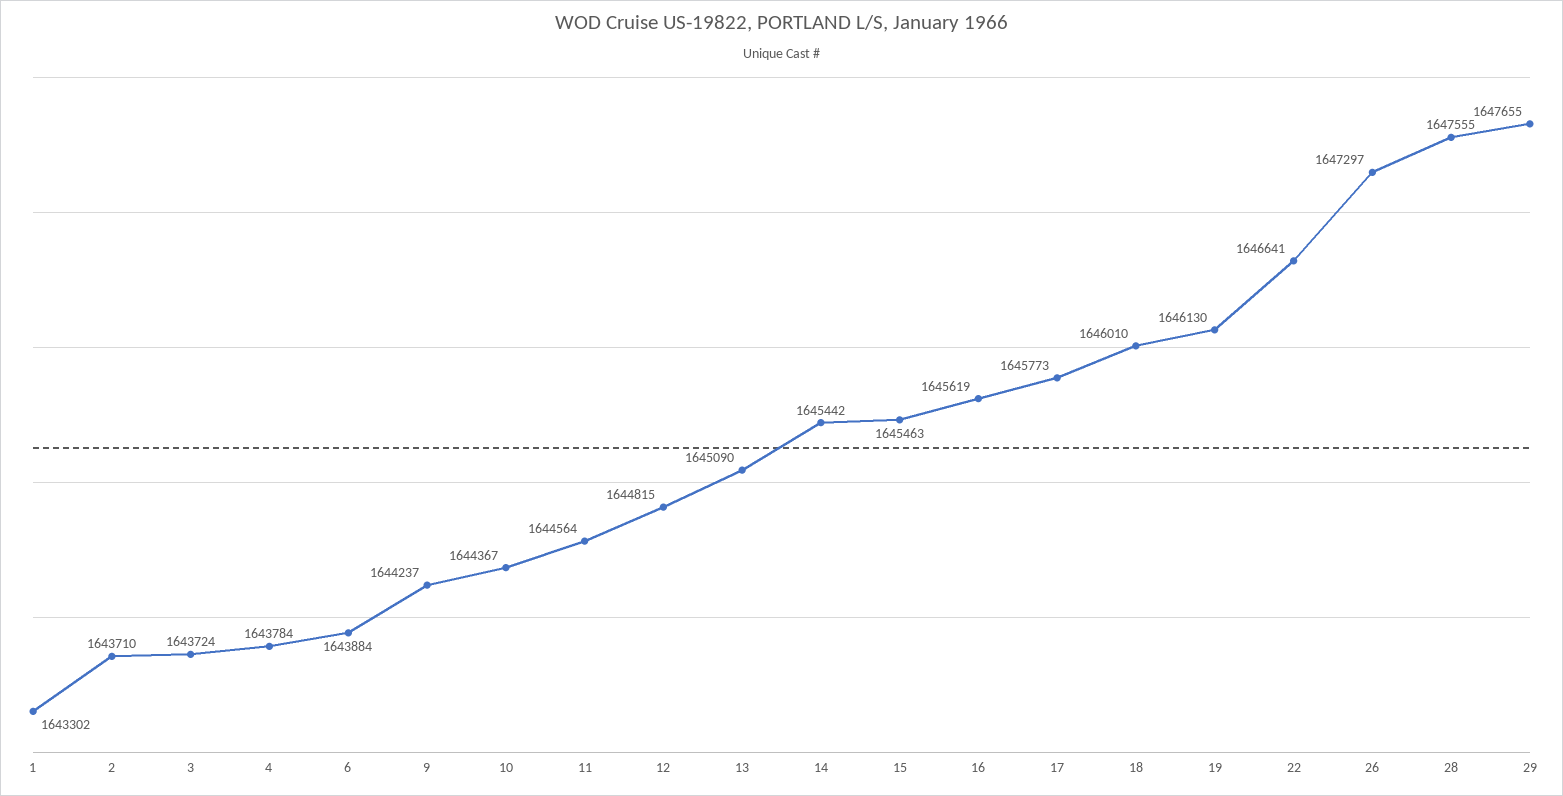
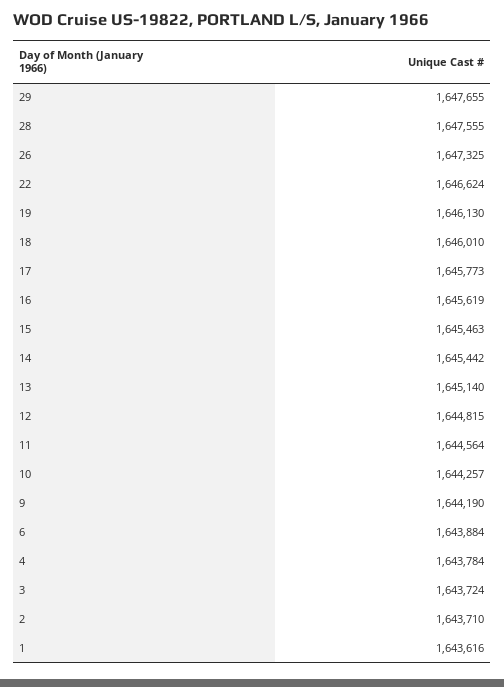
1: 1643302 -> 1643616
9: 1644237 -> 1644190
10: 1644367 -> 1644257
13: 1645090 -> 1645140
22: 1646641 -> 1646624
26: 1647297 -> 1647325

